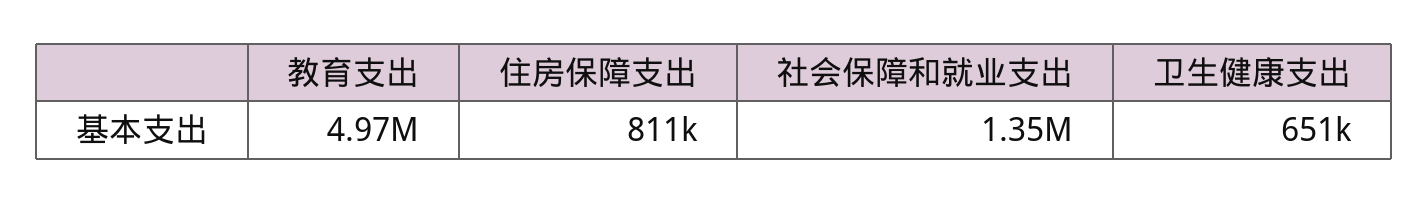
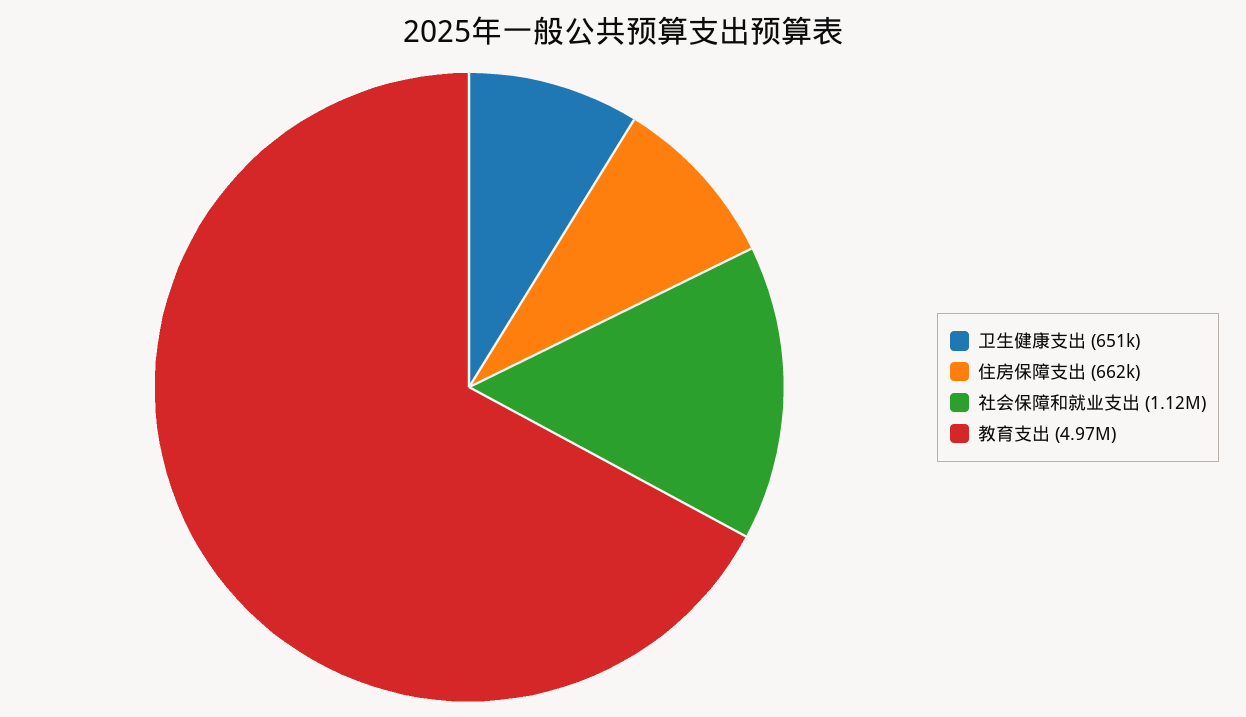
住房保障支出: 811000 -> 662000
社会保障和就业支出: 1350000 -> 1120000

